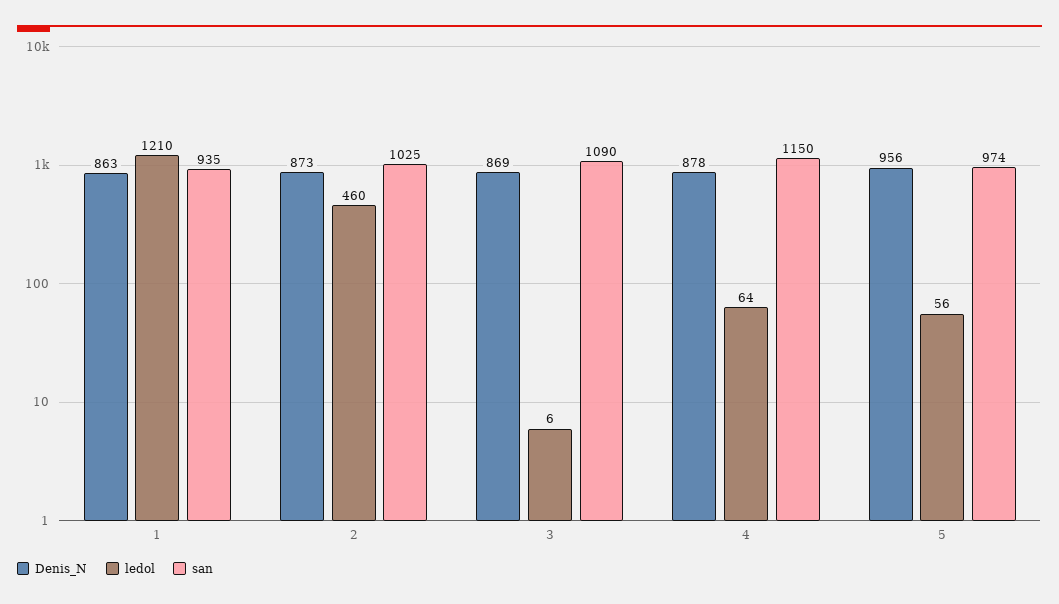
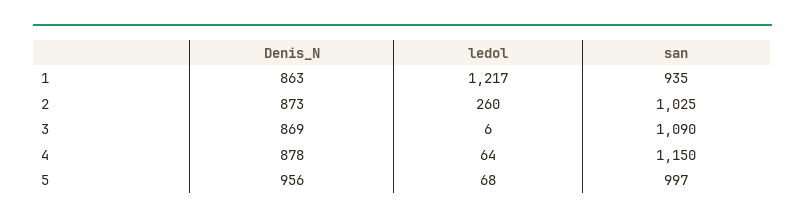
ledol, 1: 1210 -> 1217
ledol, 2: 460 -> 260
ledol, 5: 56 -> 68
san, 5: 974 -> 997

